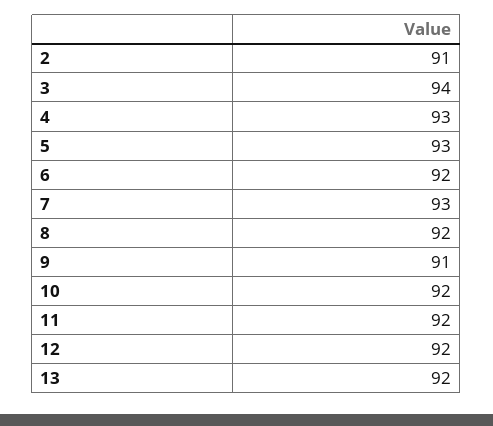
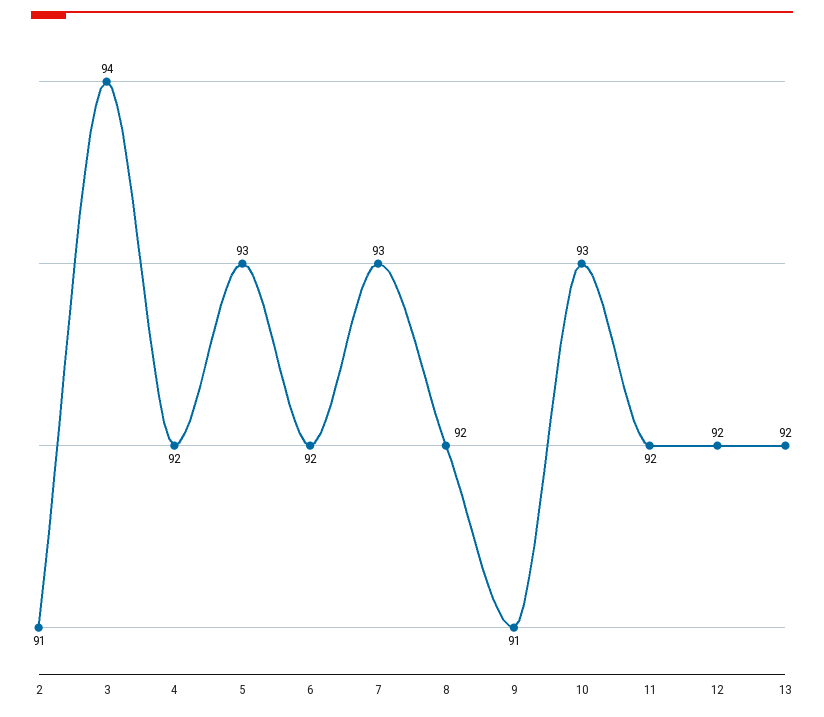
4: 93 -> 92
10: 92 -> 93

